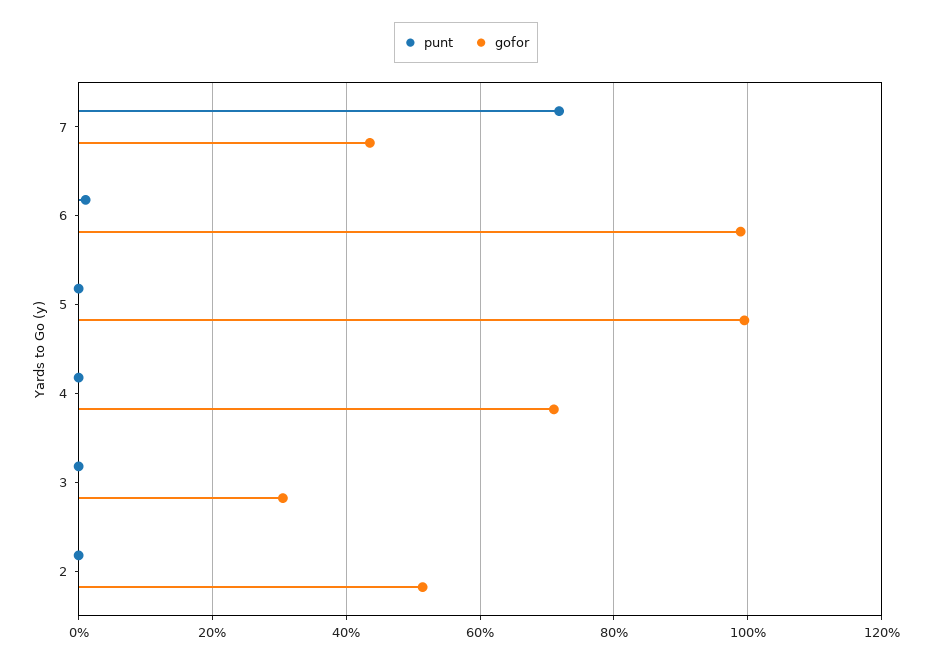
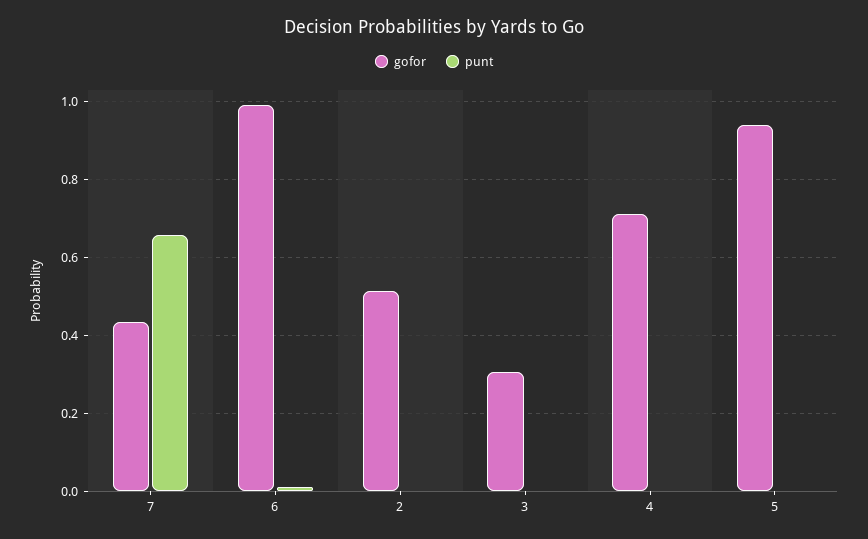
punt, 7: 0.72 -> 0.66
gofor, 5: 1 -> 0.94

